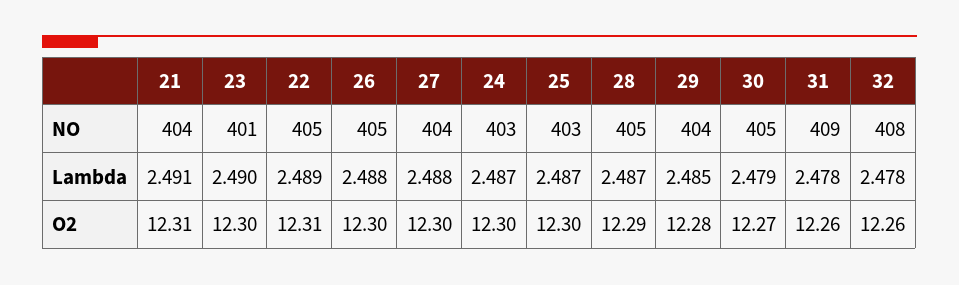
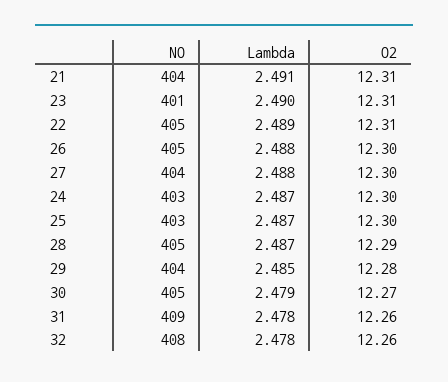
23, O2: 12.3 -> 12.31

